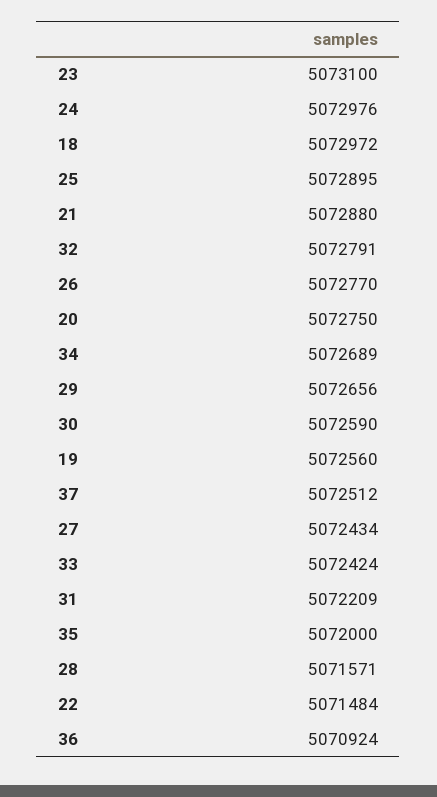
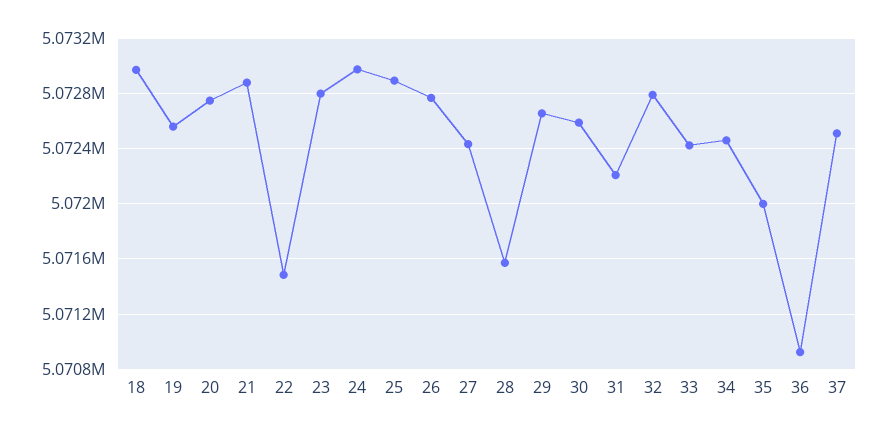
23: 5073100 -> 5072800
34: 5072689 -> 5072450

